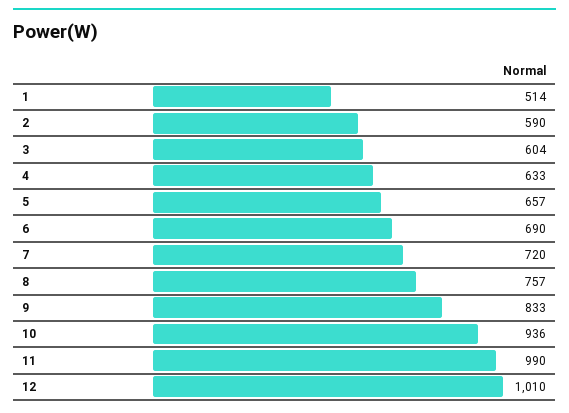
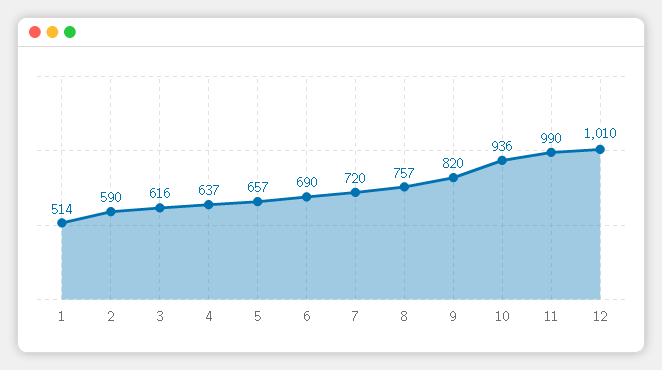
3: 604 -> 616
4: 633 -> 637
9: 833 -> 820

